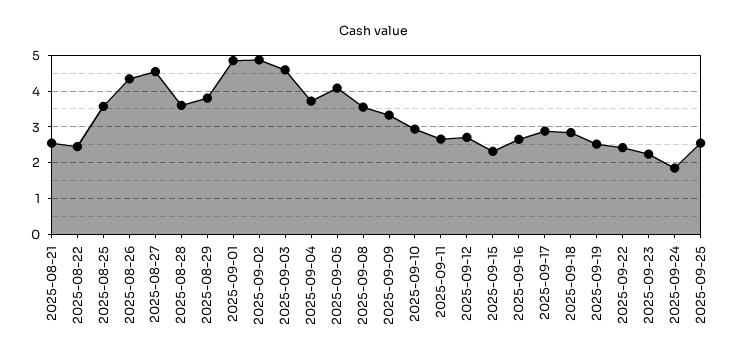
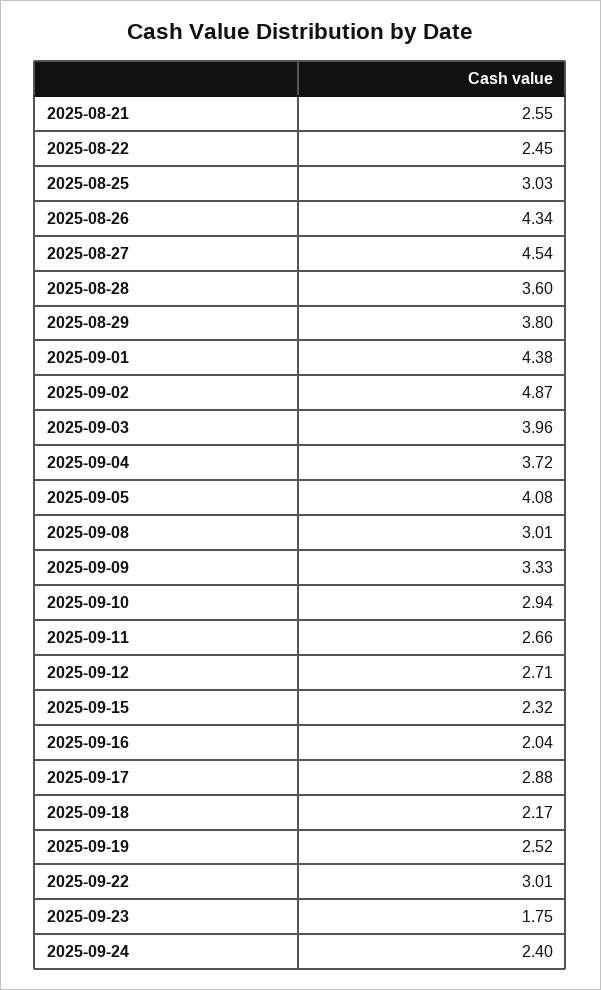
2025-08-25: 3.6 -> 3.03
2025-09-01: 4.8 -> 4.38
2025-09-03: 4.6 -> 3.96
2025-09-08: 3.6 -> 3.01
2025-09-16: 2.6 -> 2.04
2025-09-18: 2.8 -> 2.17
2025-09-22: 2.4 -> 3.01
2025-09-23: 2.2 -> 1.75
2025-09-24: 1.8 -> 2.4
2025-09-25: 2.6 -> none

